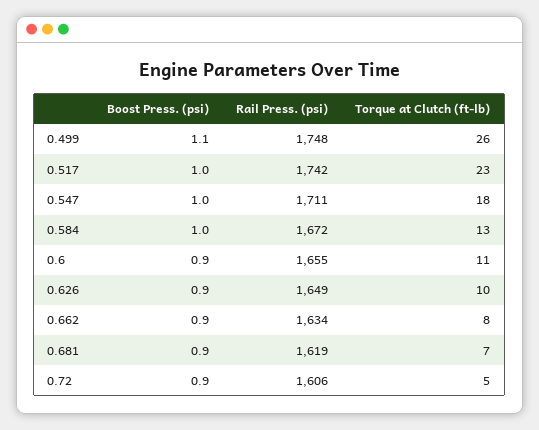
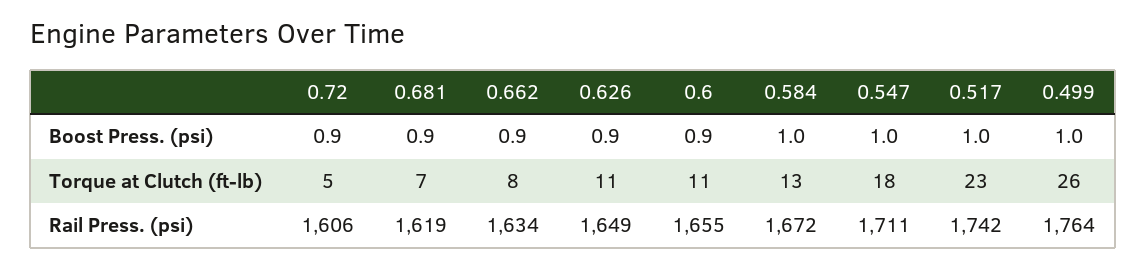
Boost Press. (psi), 0.499: 1.1 -> 1
Rail Press. (psi), 0.499: 1748 -> 1764
Torque at Clutch (ft-lb), 0.626: 10 -> 11

